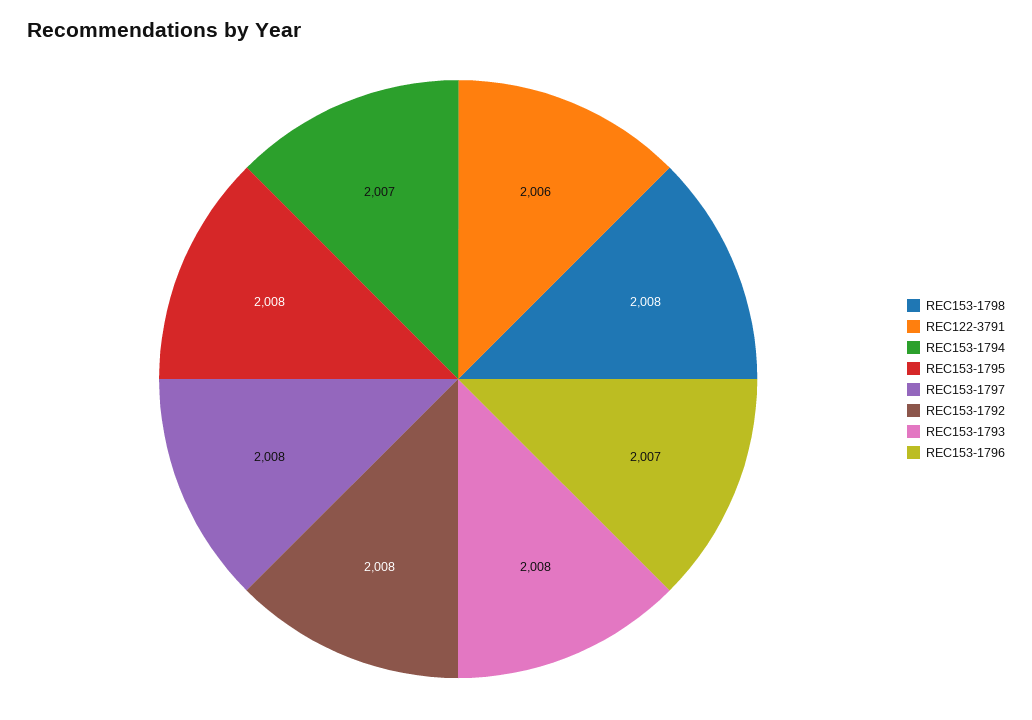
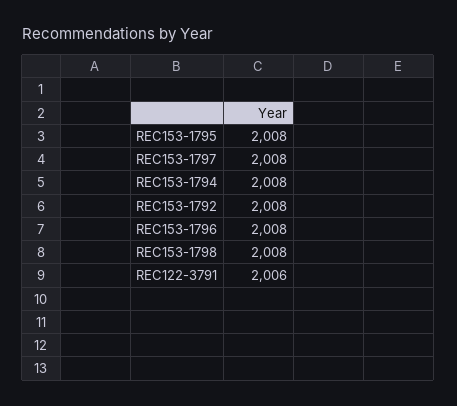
REC153-1794: 2007 -> 2008
REC153-1793: 2008 -> none
REC153-1796: 2007 -> 2008

